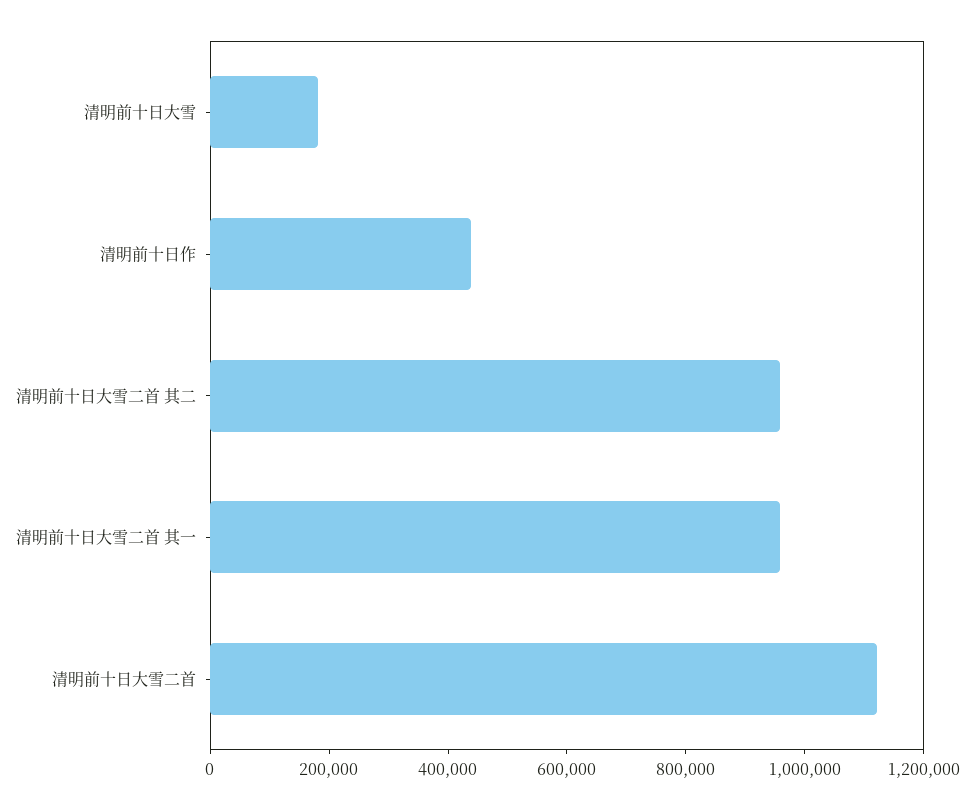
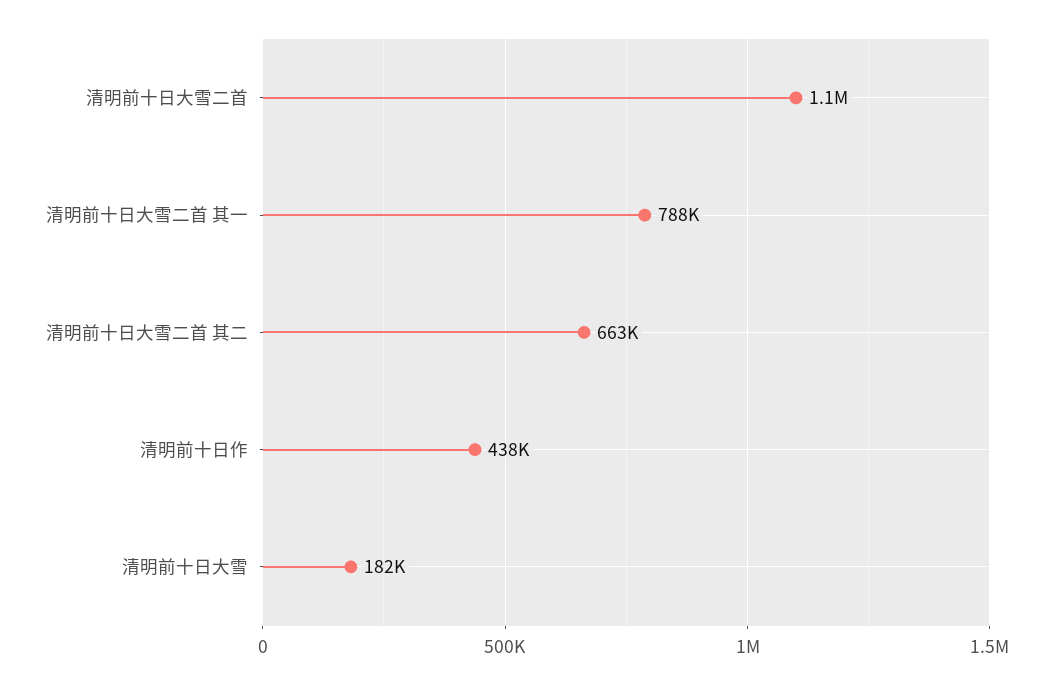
清明前十日大雪二首 其二: 950000 -> 663000
清明前十日大雪二首 其一: 950000 -> 788000

